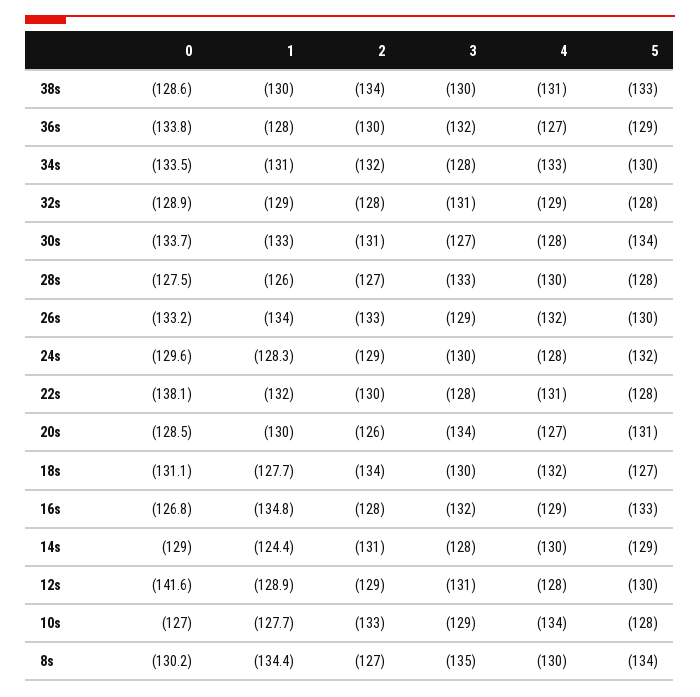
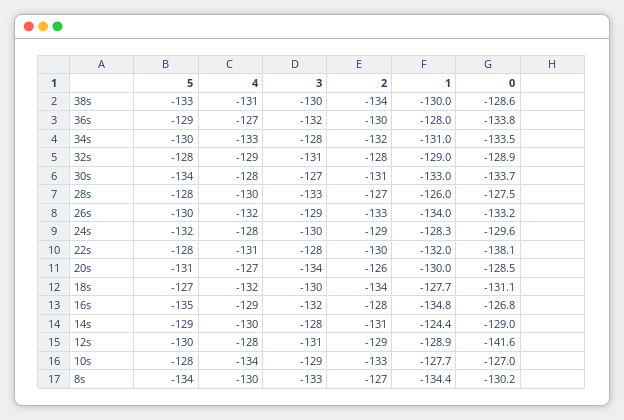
5, 16s: -133 -> -135
3, 8s: -135 -> -133

